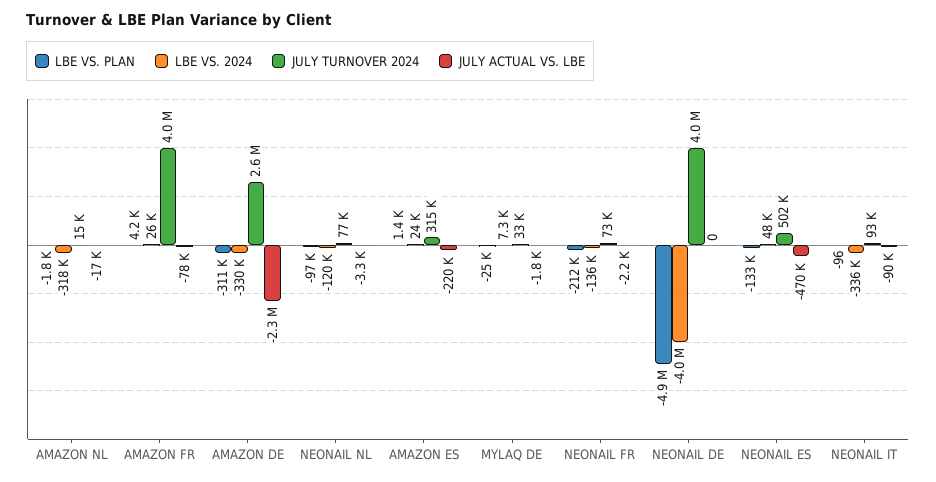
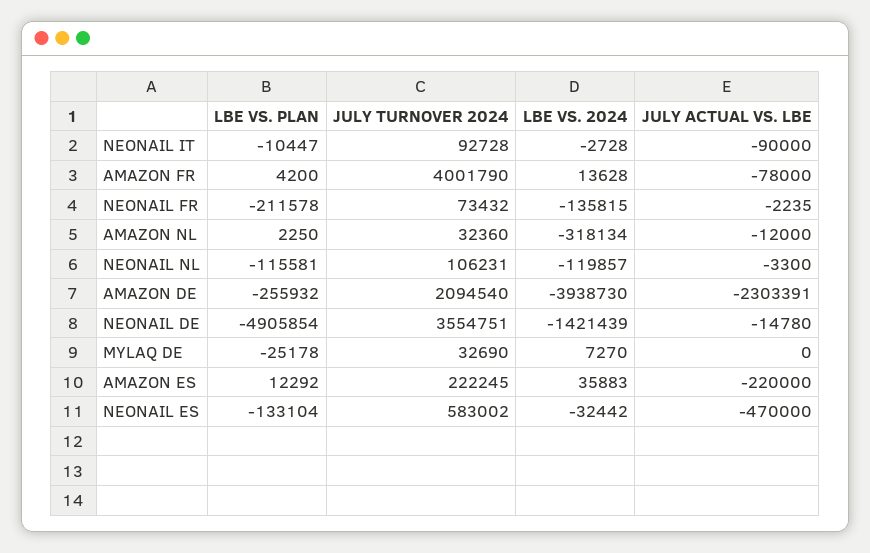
LBE VS. PLAN, AMAZON NL: -1800 -> 2250
JULY TURNOVER 2024, AMAZON NL: 15000 -> 32360
JULY ACTUAL VS. LBE, AMAZON NL: -17000 -> -12000
LBE VS. 2024, AMAZON FR: 26000 -> 13628
LBE VS. PLAN, AMAZON DE: -311000 -> -255932
LBE VS. 2024, AMAZON DE: -330000 -> -3938730
JULY TURNOVER 2024, AMAZON DE: 2600000 -> 2094540
LBE VS. PLAN, NEONAIL NL: -97000 -> -115581
JULY TURNOVER 2024, NEONAIL NL: 77000 -> 106231
LBE VS. PLAN, AMAZON ES: 1400 -> 12292
LBE VS. 2024, AMAZON ES: 24000 -> 35883
JULY TURNOVER 2024, AMAZON ES: 315000 -> 222245
JULY ACTUAL VS. LBE, MYLAQ DE: -1800 -> 0
LBE VS. 2024, NEONAIL DE: -4000000 -> -1421439
JULY TURNOVER 2024, NEONAIL DE: 4000000 -> 3554751
JULY ACTUAL VS. LBE, NEONAIL DE: 0 -> -14780
LBE VS. 2024, NEONAIL ES: 48000 -> -32442
JULY TURNOVER 2024, NEONAIL ES: 502000 -> 583002
LBE VS. PLAN, NEONAIL IT: -96 -> -10447
LBE VS. 2024, NEONAIL IT: -336000 -> -2728

